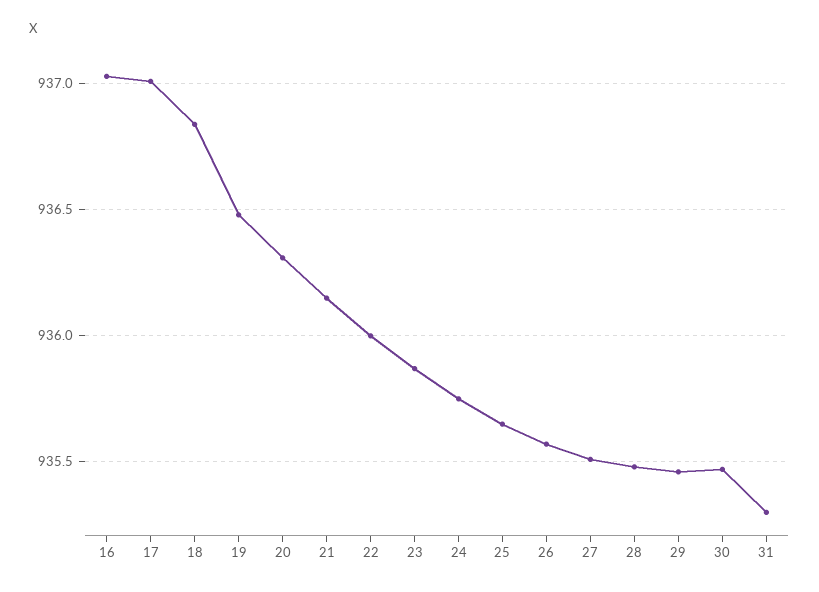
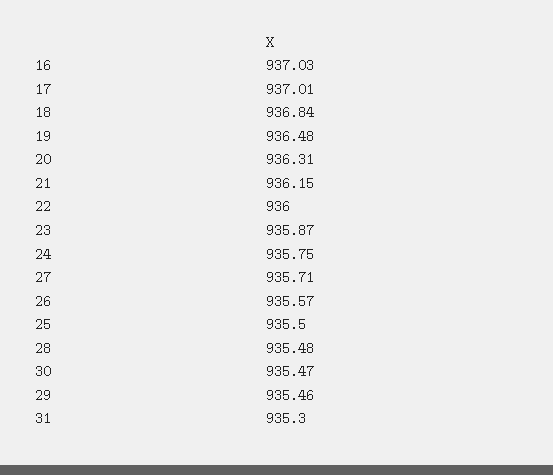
25: 935.65 -> 935.5
27: 935.5 -> 935.71

